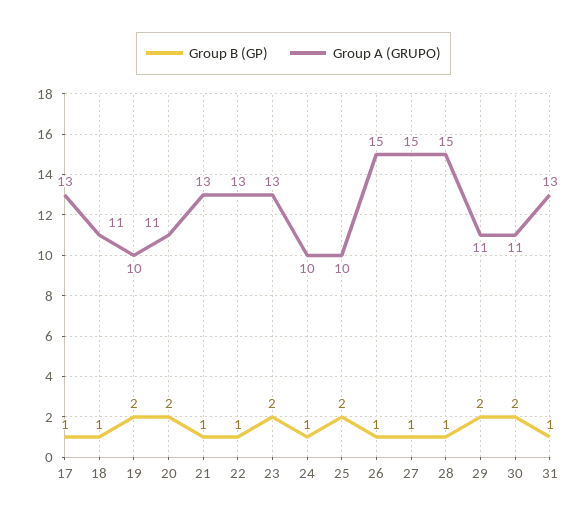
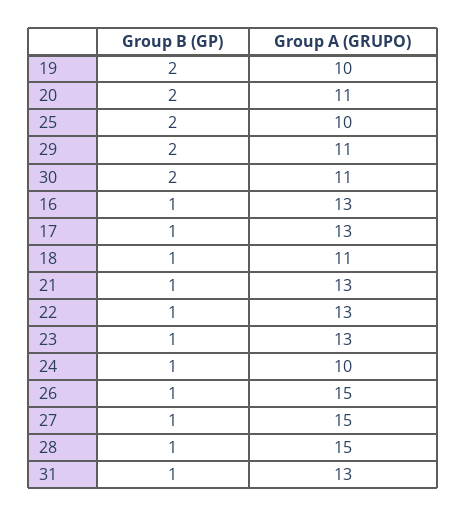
Group B (GP), 23: 2 -> 1
Group B (GP), 16: none -> 1
Group A (GRUPO), 16: none -> 13

